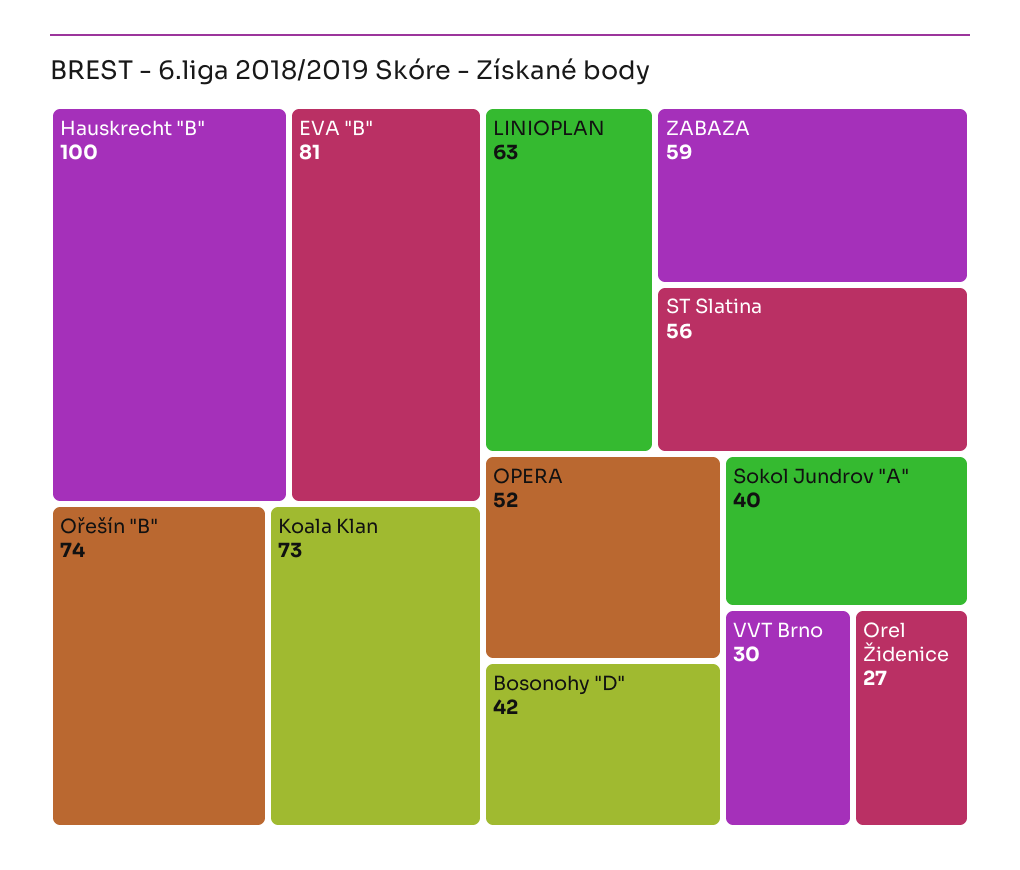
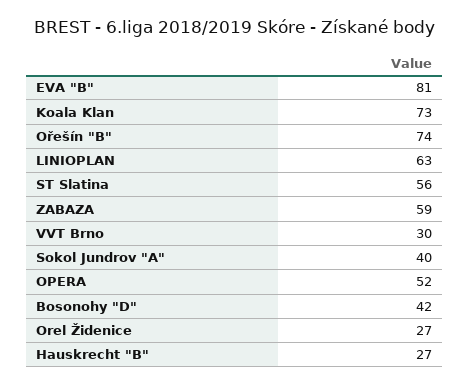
Hauskrecht "B": 100 -> 27

